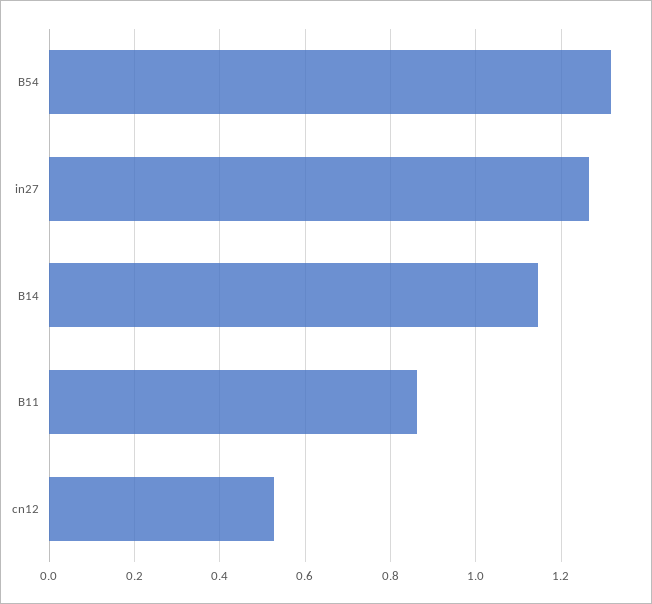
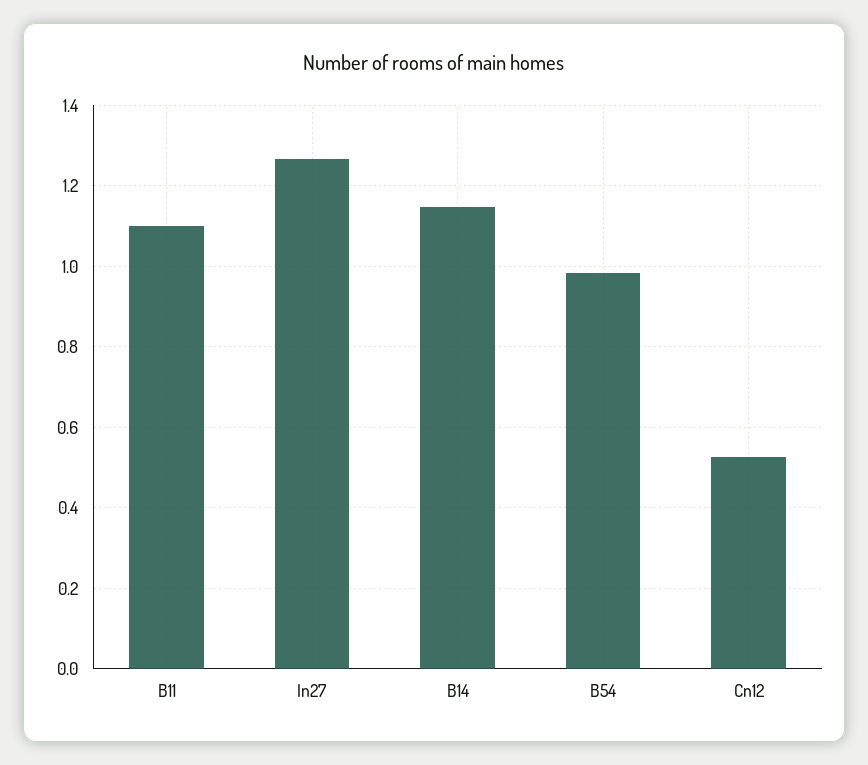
B54: 1.32 -> 0.98
B11: 0.86 -> 1.1

